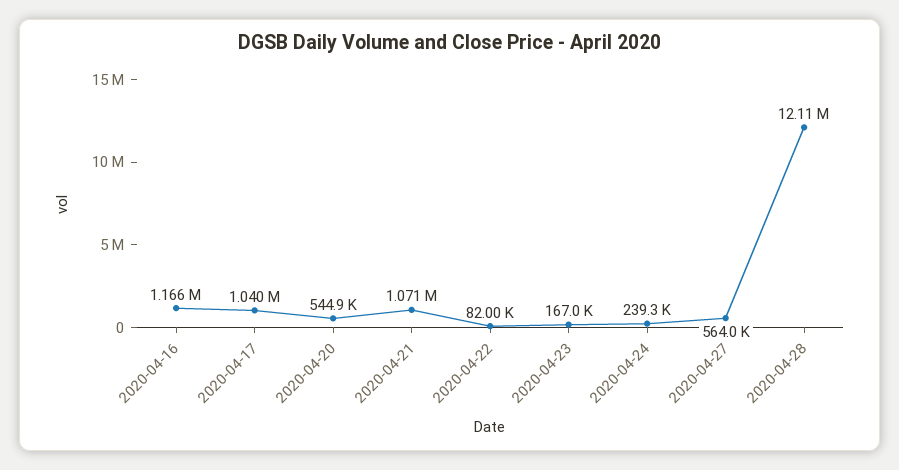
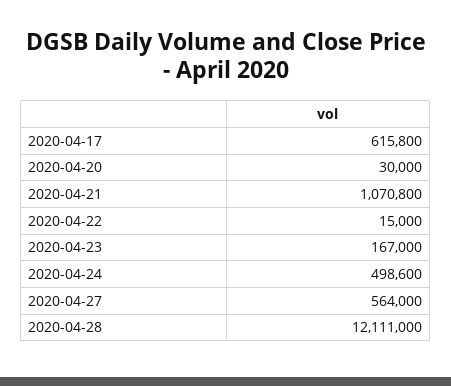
2020-04-16: 1166000 -> none
2020-04-17: 1040000 -> 615800
2020-04-20: 544900 -> 30000
2020-04-22: 82000 -> 15000
2020-04-24: 239300 -> 498600

